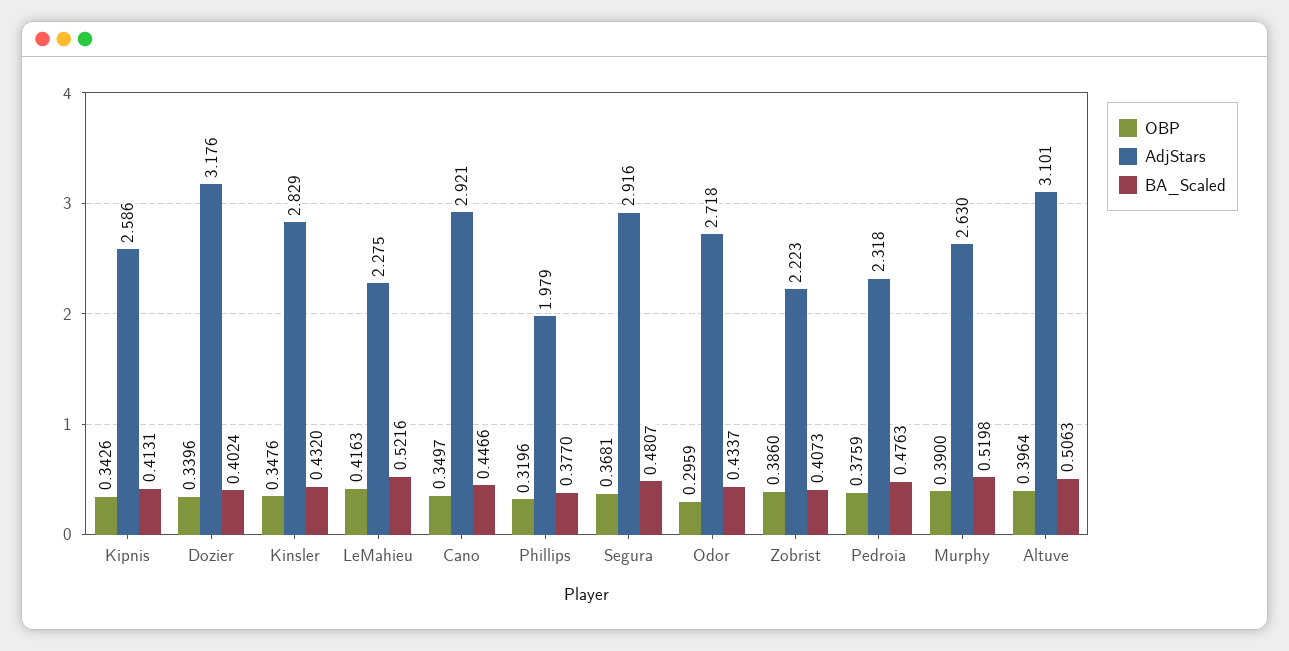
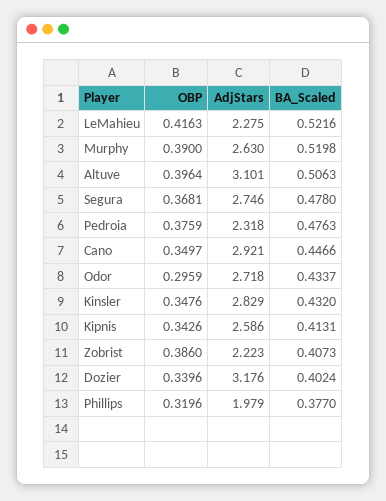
AdjStars, Segura: 2.916 -> 2.746
BA_Scaled, Segura: 0.4807 -> 0.478

